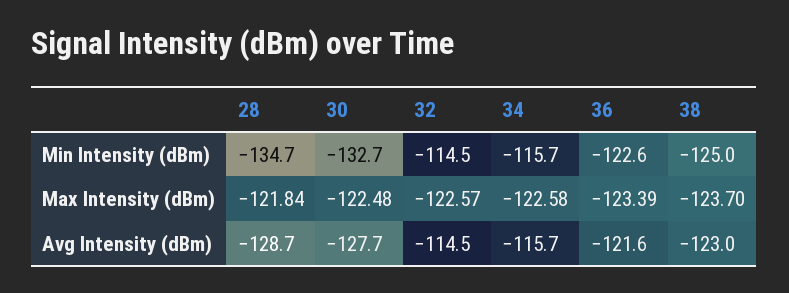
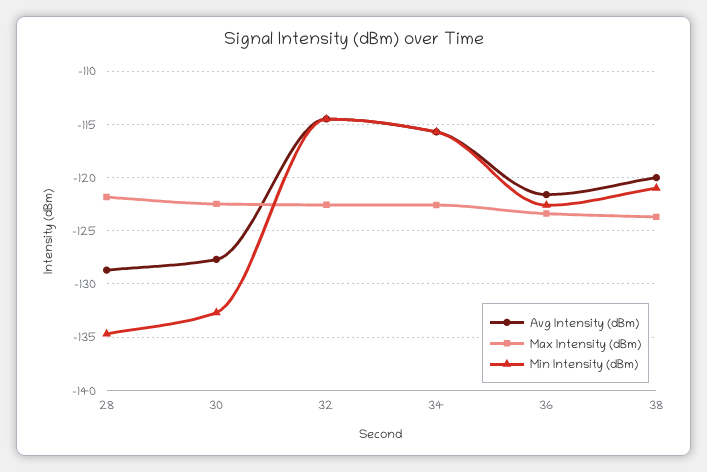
Min Intensity (dBm), 38: -125 -> -121
Avg Intensity (dBm), 38: -123 -> -120

